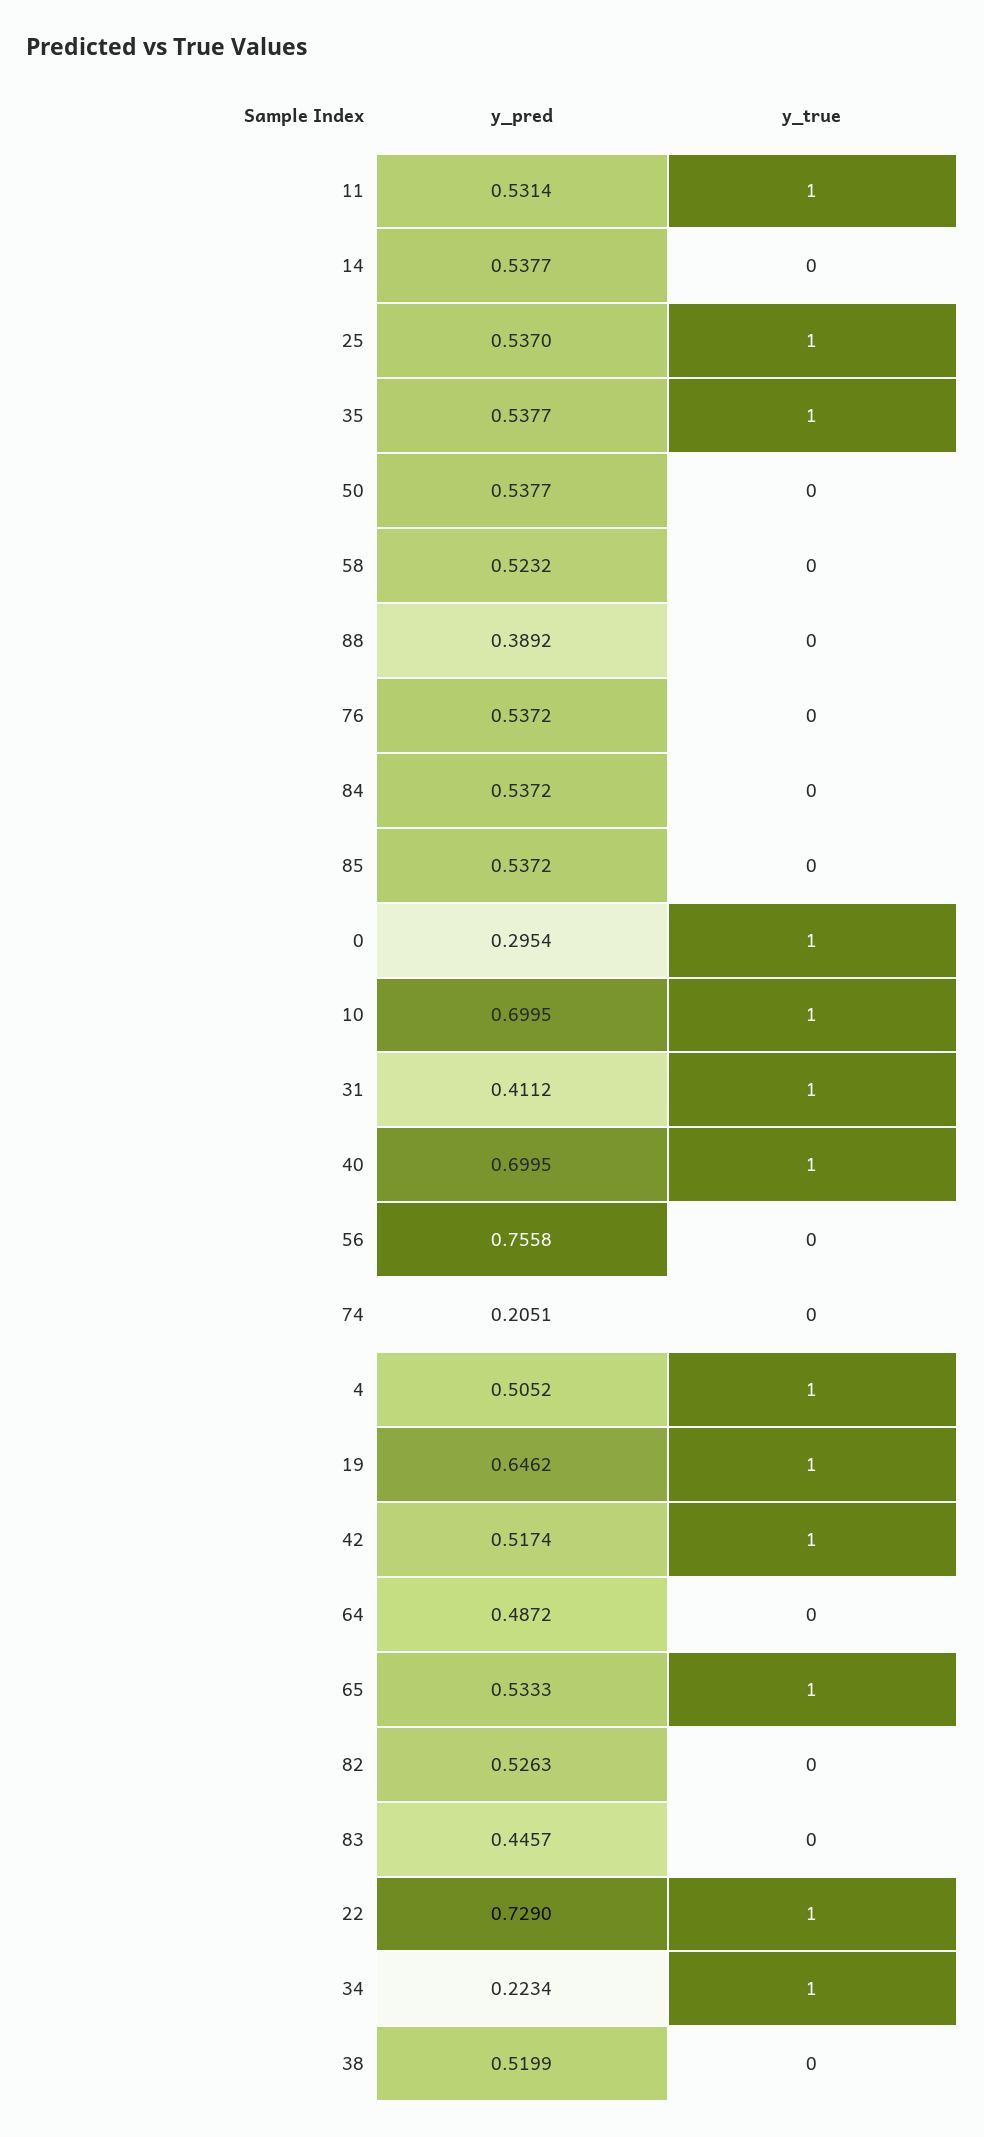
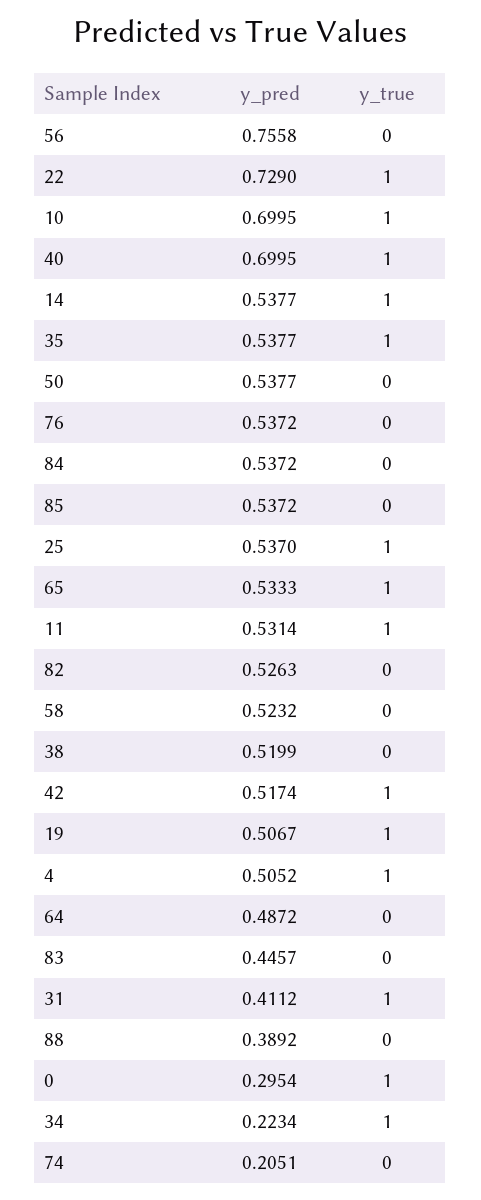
y_true, 14: 0 -> 1
y_pred, 19: 0.6462 -> 0.5067

